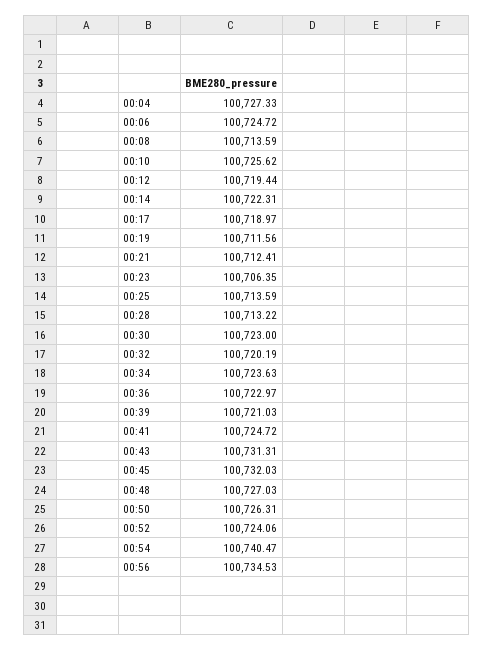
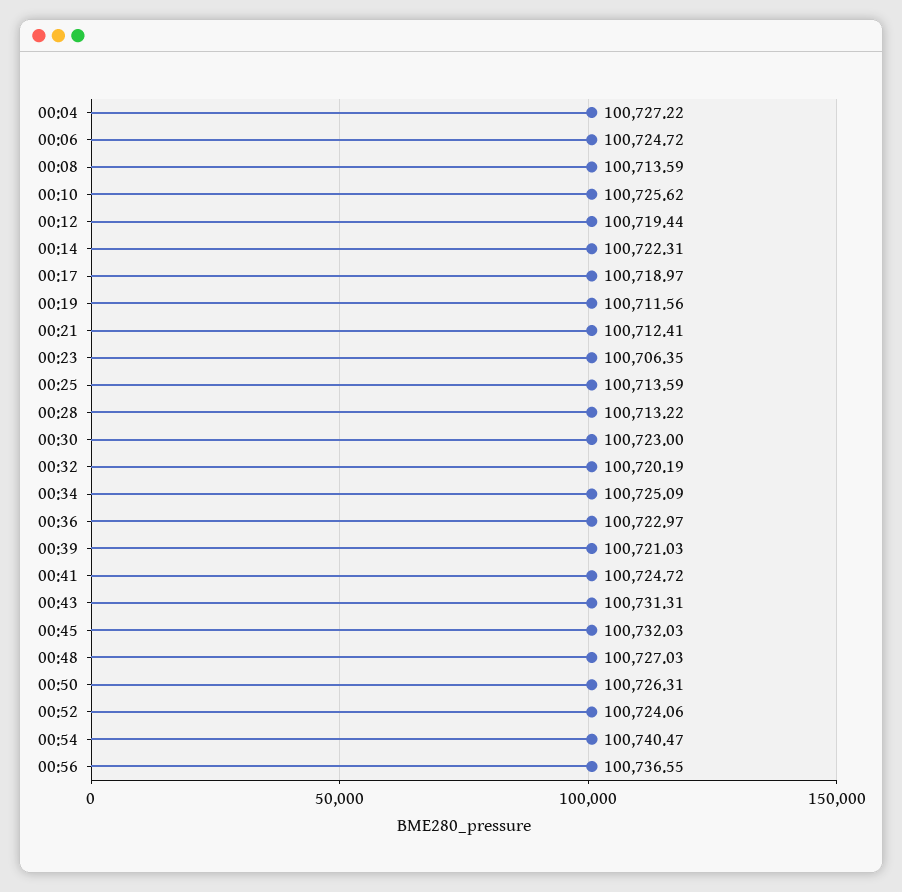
00:04: 100727.33 -> 100727.22
00:34: 100723.63 -> 100725.09
00:56: 100734.53 -> 100736.55

